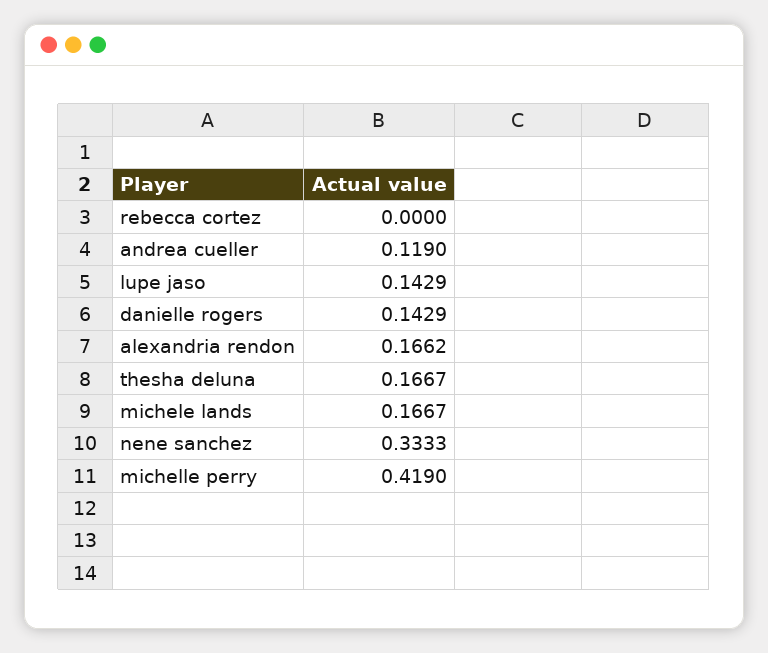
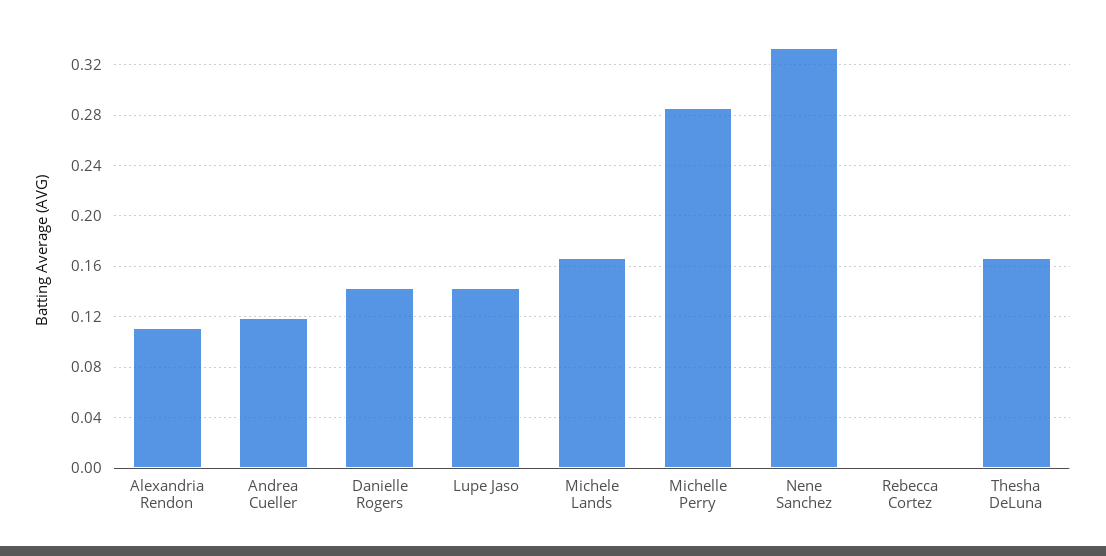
alexandria rendon: 0.1662 -> 0.11
michelle perry: 0.419 -> 0.285

